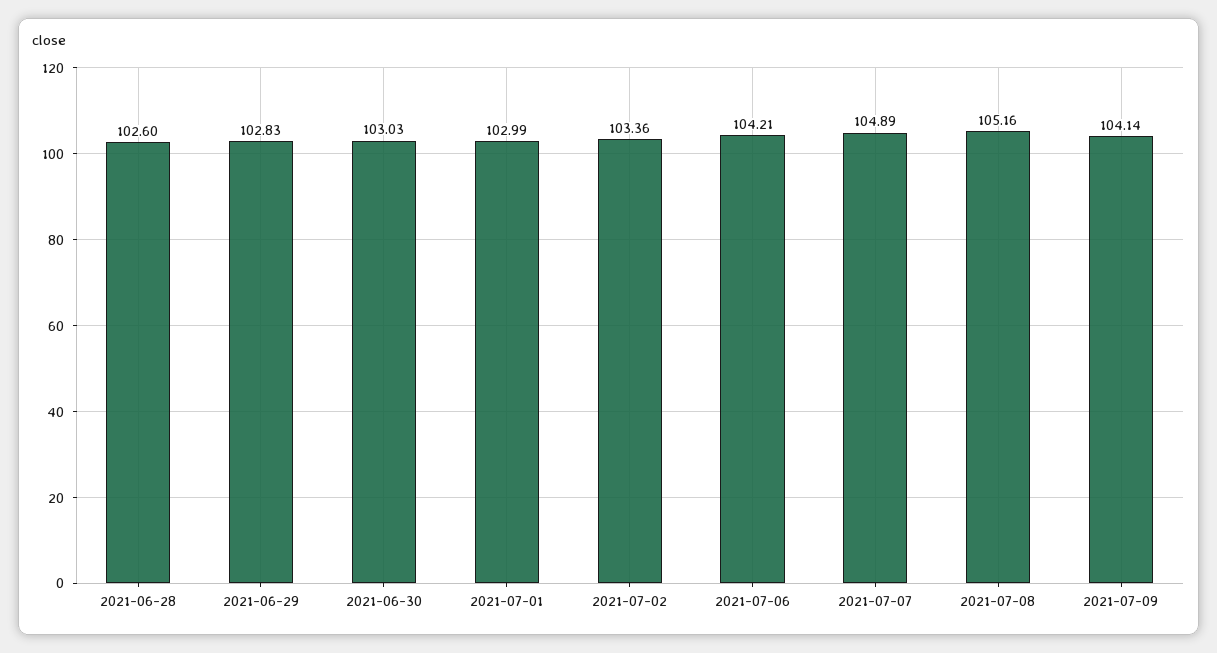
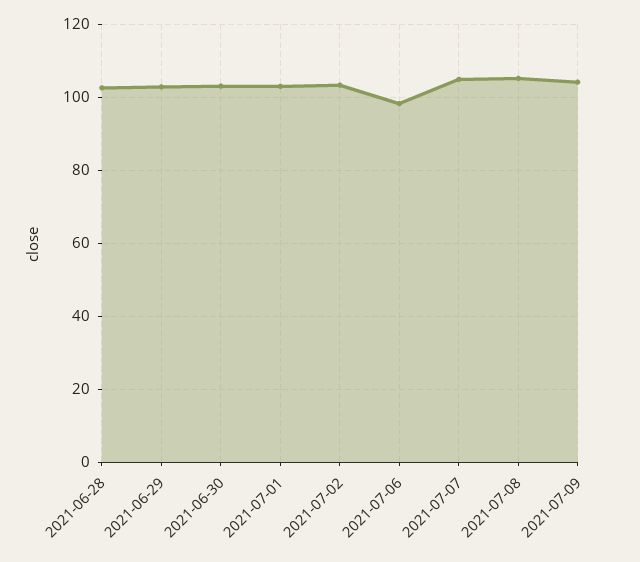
2021-07-06: 104.21 -> 98

